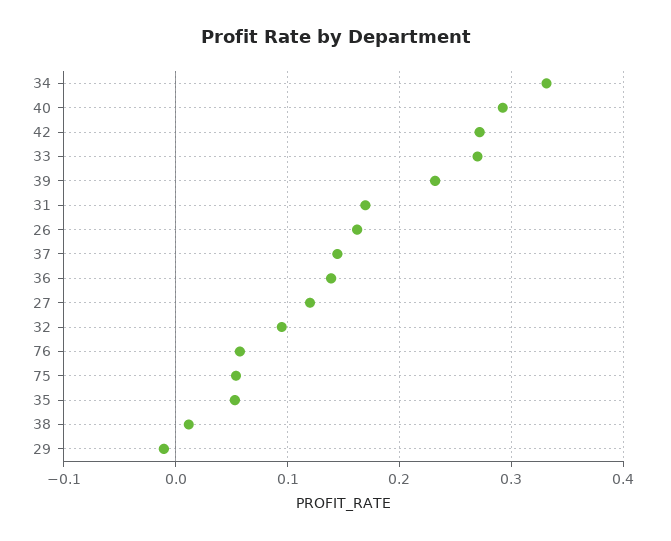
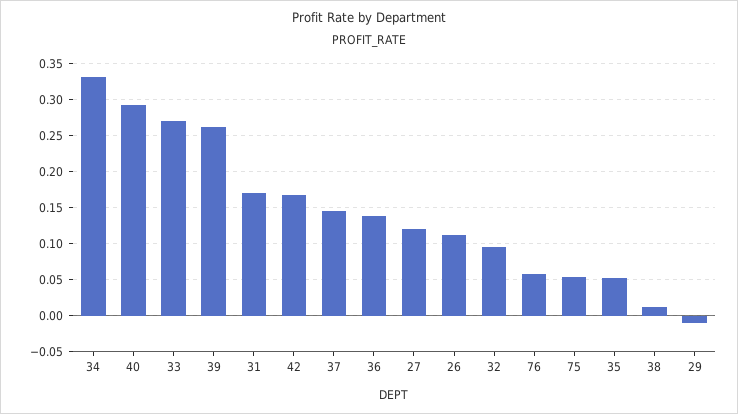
42: 0.27 -> 0.17
39: 0.23 -> 0.26
26: 0.16 -> 0.11

